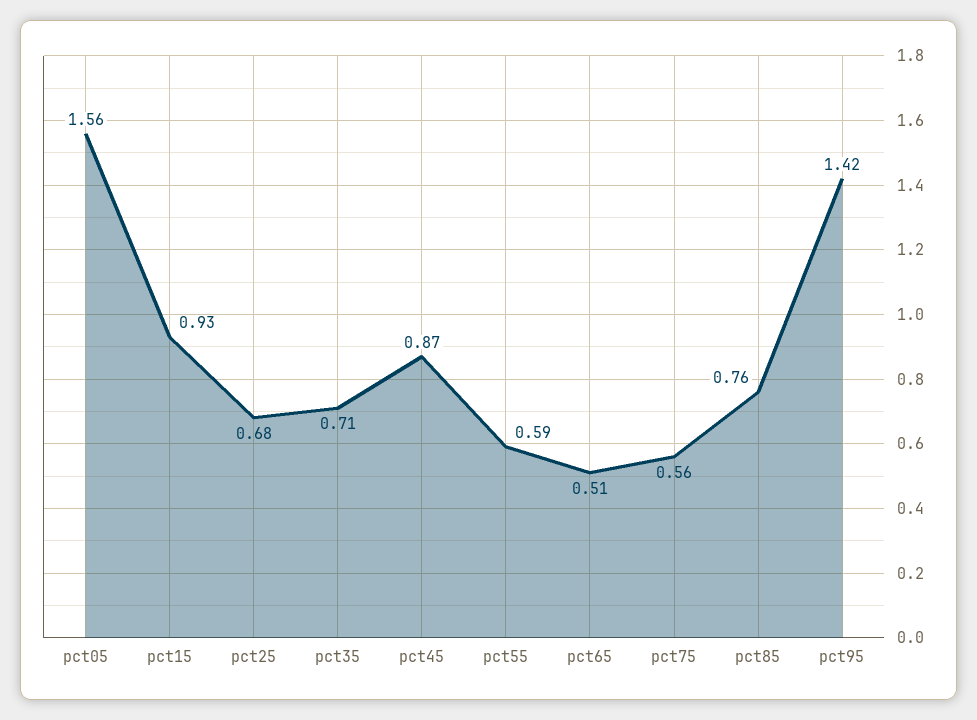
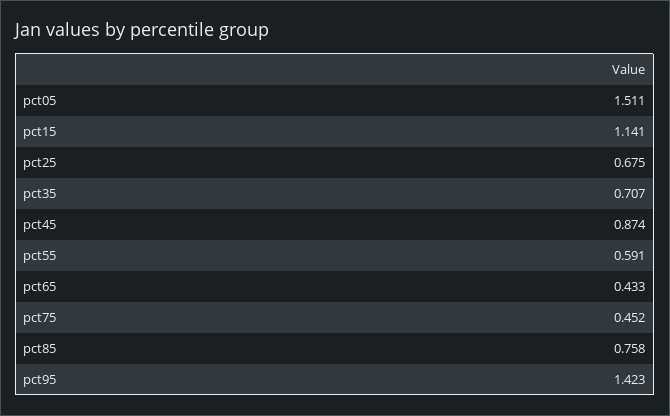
pct05: 1.56 -> 1.511
pct15: 0.93 -> 1.141
pct65: 0.51 -> 0.433
pct75: 0.56 -> 0.452

